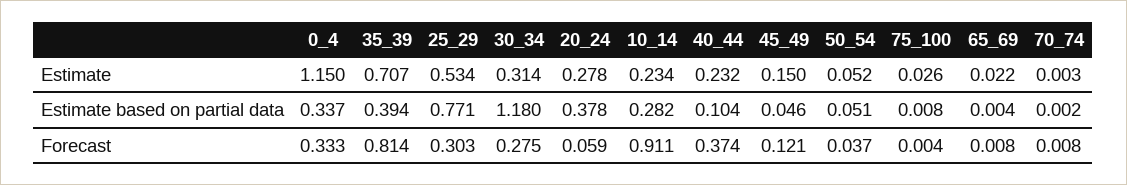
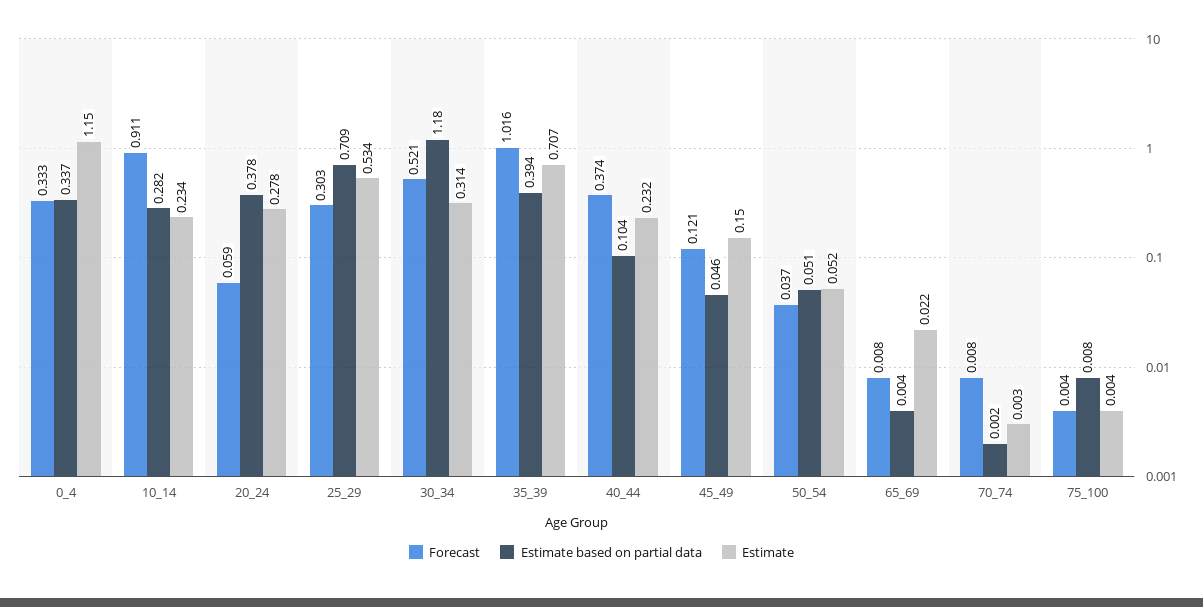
Estimate, 75_100: 0.026 -> 0.004
Estimate based on partial data, 25_29: 0.771 -> 0.709
Forecast, 35_39: 0.814 -> 1.016
Forecast, 30_34: 0.275 -> 0.521

